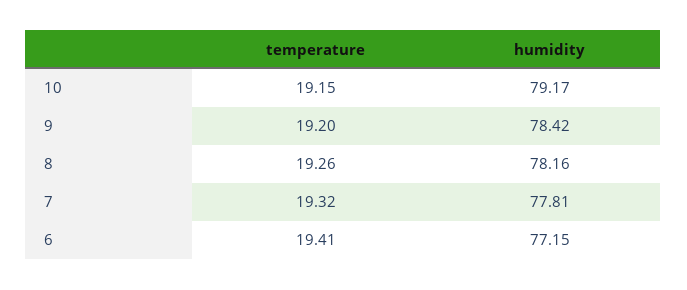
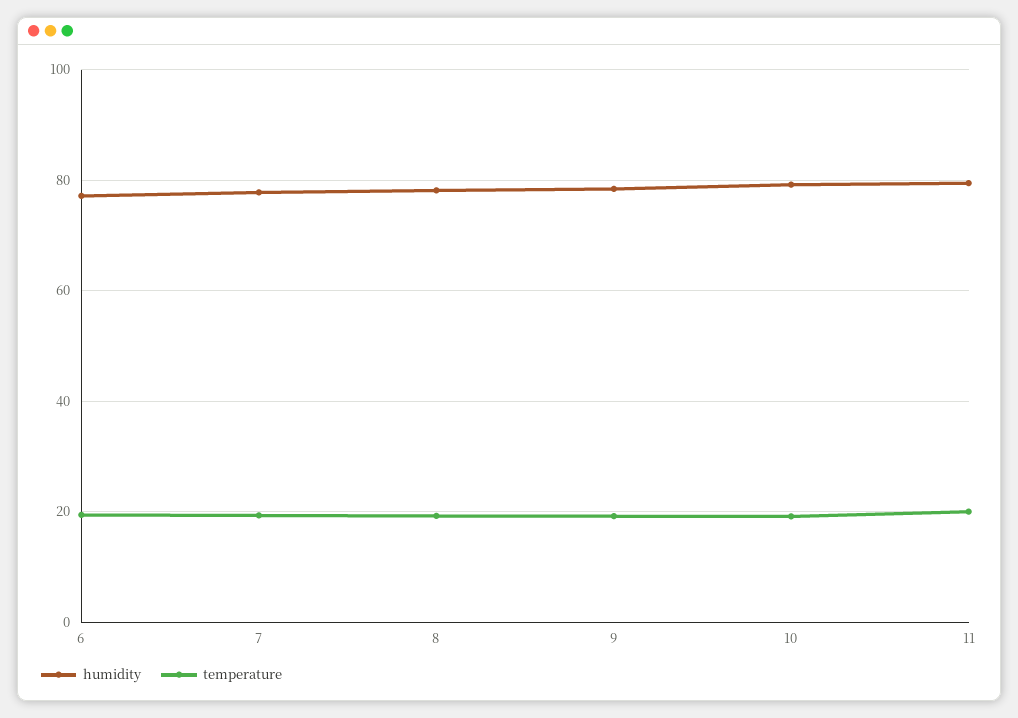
humidity, 11: none -> 80
temperature, 11: none -> 20

